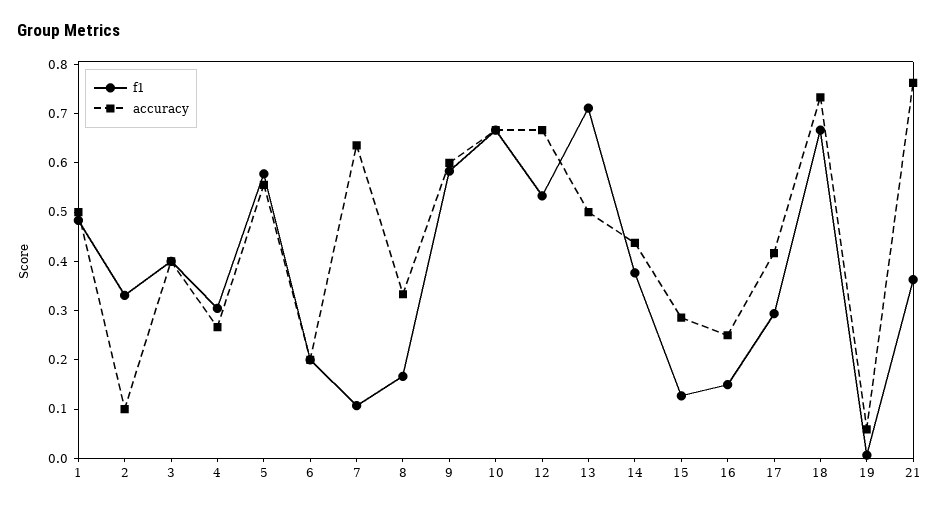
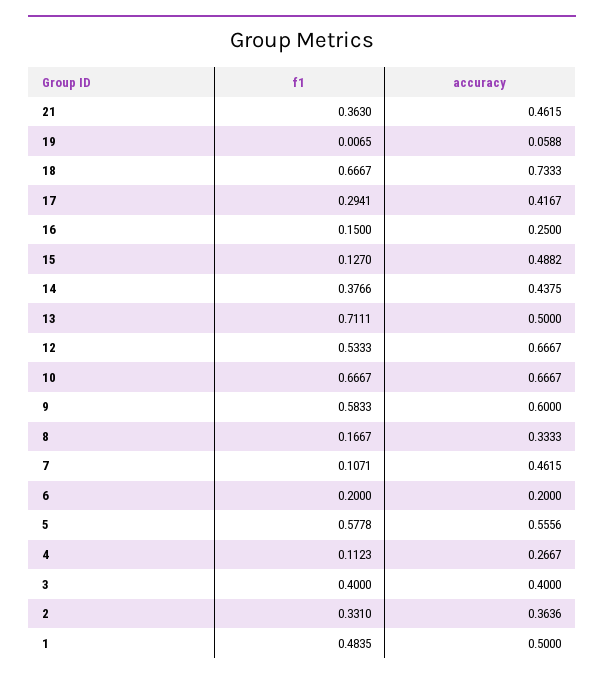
accuracy, 2: 0.1 -> 0.3636
f1, 4: 0.3 -> 0.1123
accuracy, 7: 0.64 -> 0.4615
accuracy, 15: 0.28 -> 0.4882
accuracy, 21: 0.76 -> 0.4615

